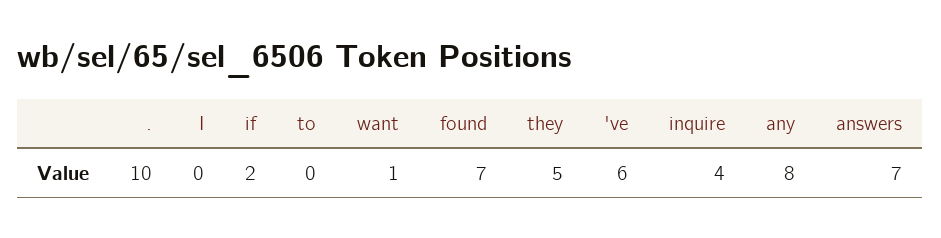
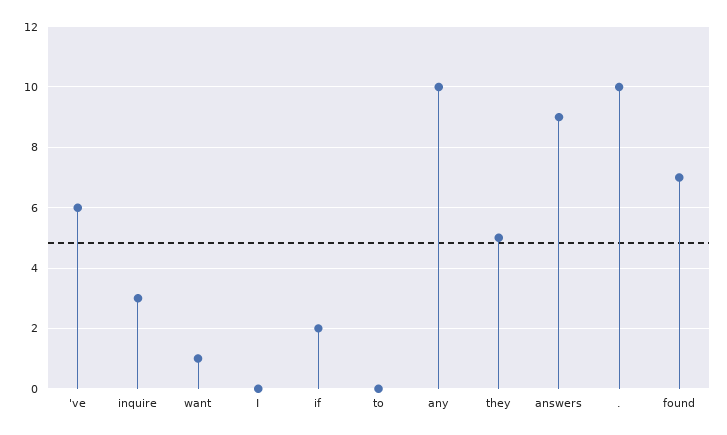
inquire: 4 -> 3
any: 8 -> 10
answers: 7 -> 9

